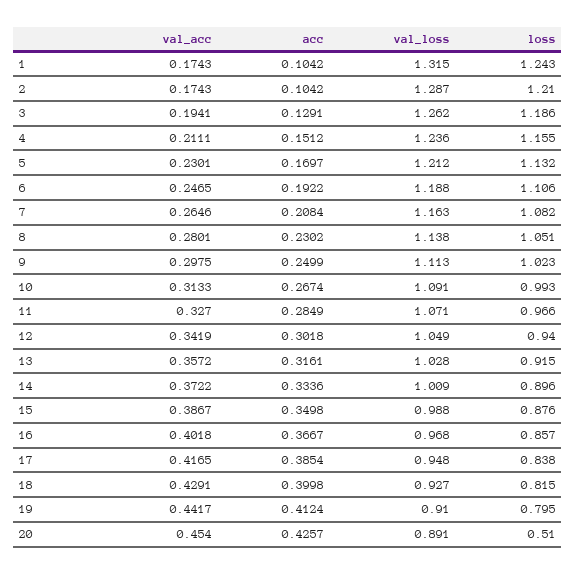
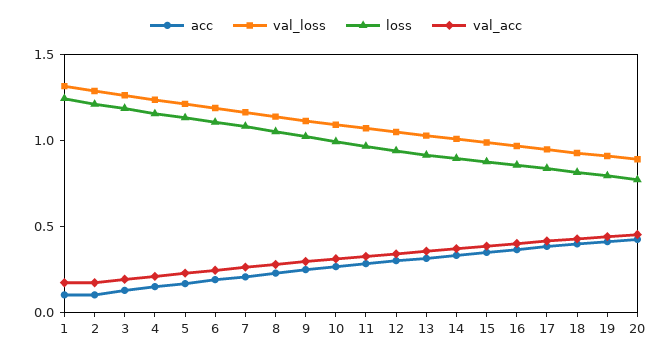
loss, 20: 0.51 -> 0.8

